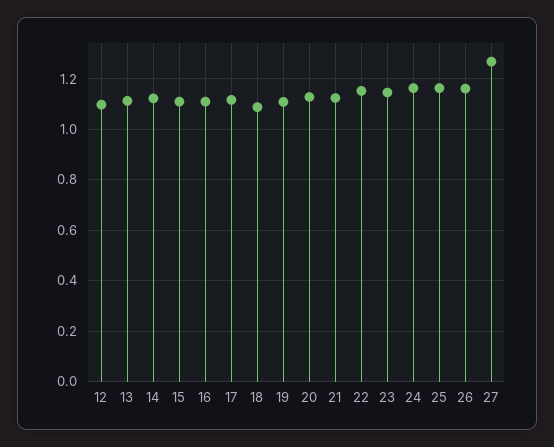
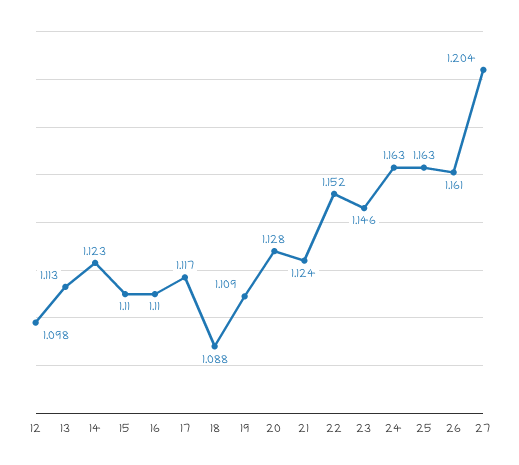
27: 1.275 -> 1.204

